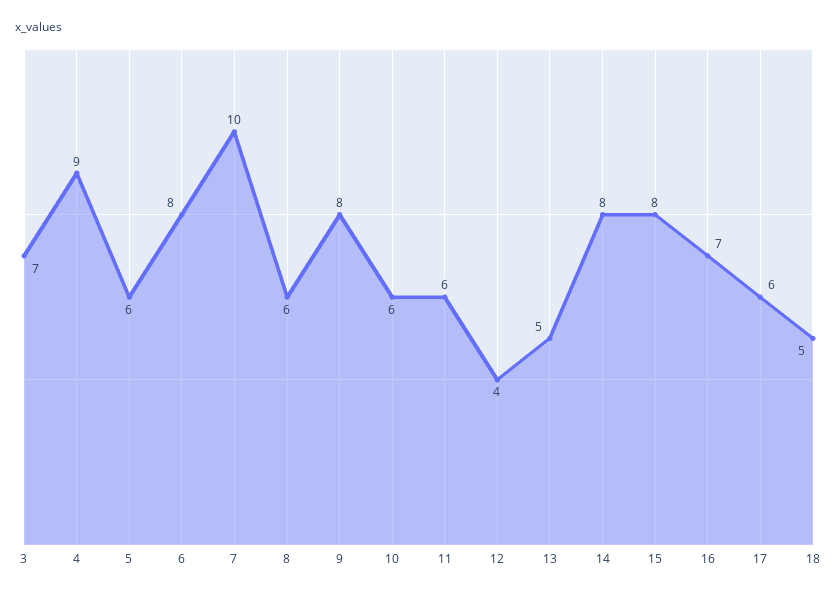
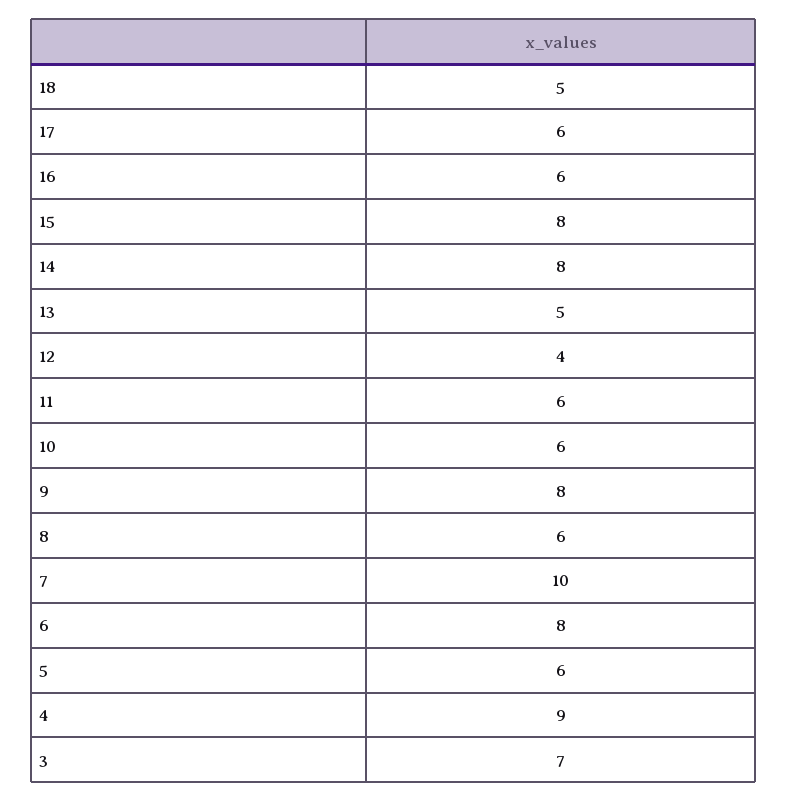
16: 7 -> 6

